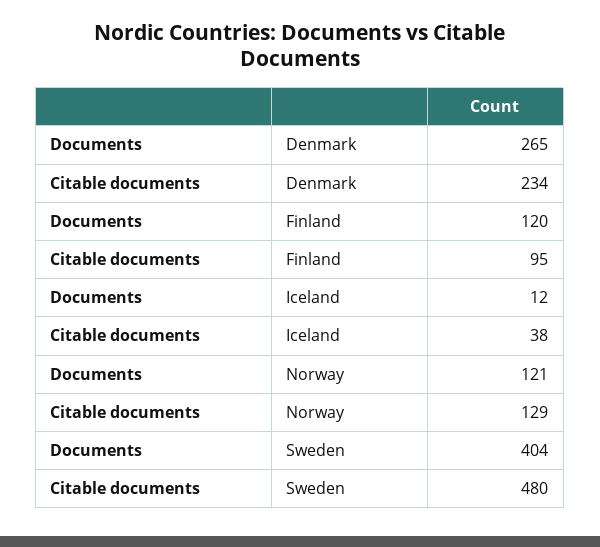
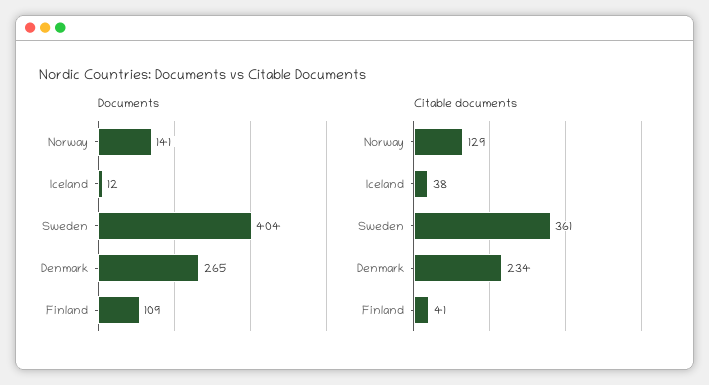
Documents, Finland: 120 -> 109
Citable documents, Finland: 95 -> 41
Documents, Norway: 121 -> 141
Citable documents, Sweden: 480 -> 361

